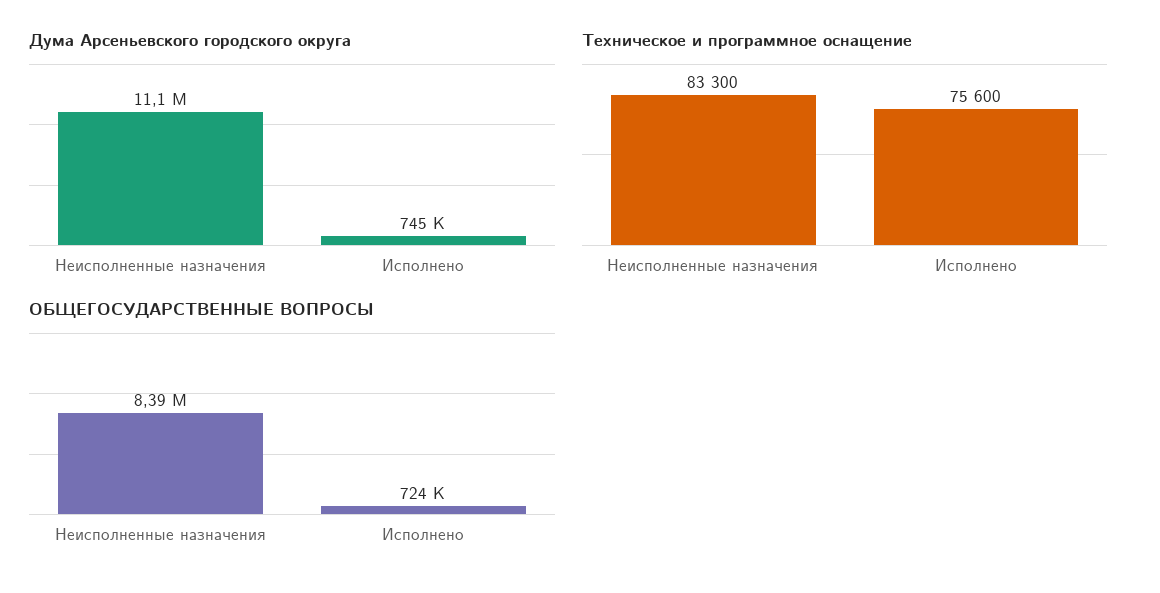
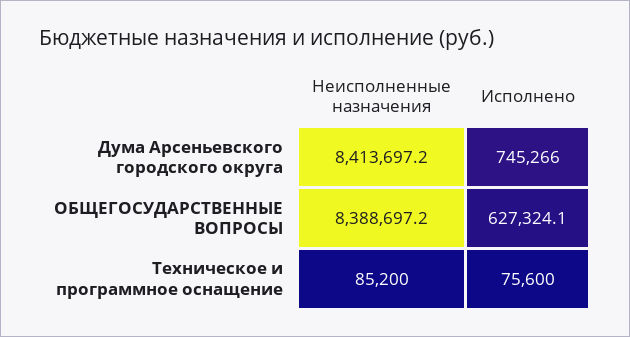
Дума Арсеньевского городского округа, Неисполненные назначения: 11100000 -> 8413697.2
Техническое и программное оснащение, Неисполненные назначения: 83300 -> 85200
ОБЩЕГОСУДАРСТВЕННЫЕ ВОПРОСЫ, Исполнено: 724000 -> 627324.1

